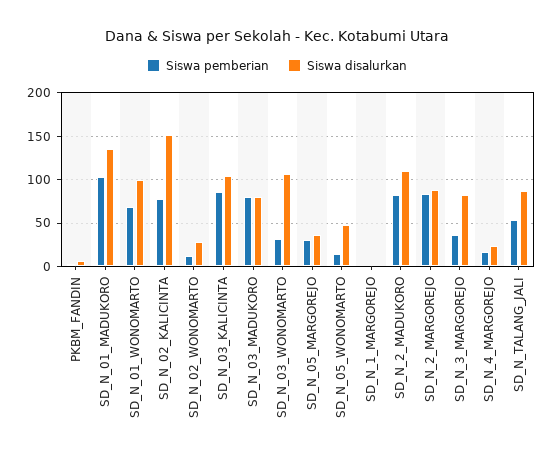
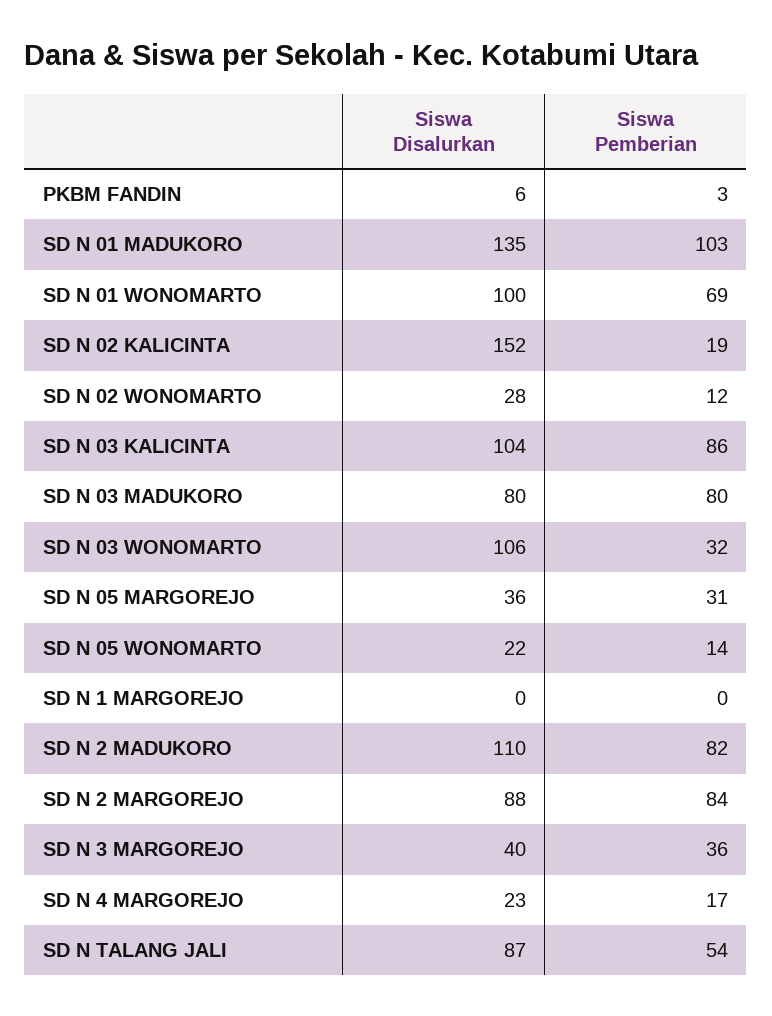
Siswa pemberian, SD_N_02_KALICINTA: 80 -> 19
Siswa disalurkan, SD_N_05_WONOMARTO: 50 -> 22
Siswa disalurkan, SD_N_3_MARGOREJO: 80 -> 40

